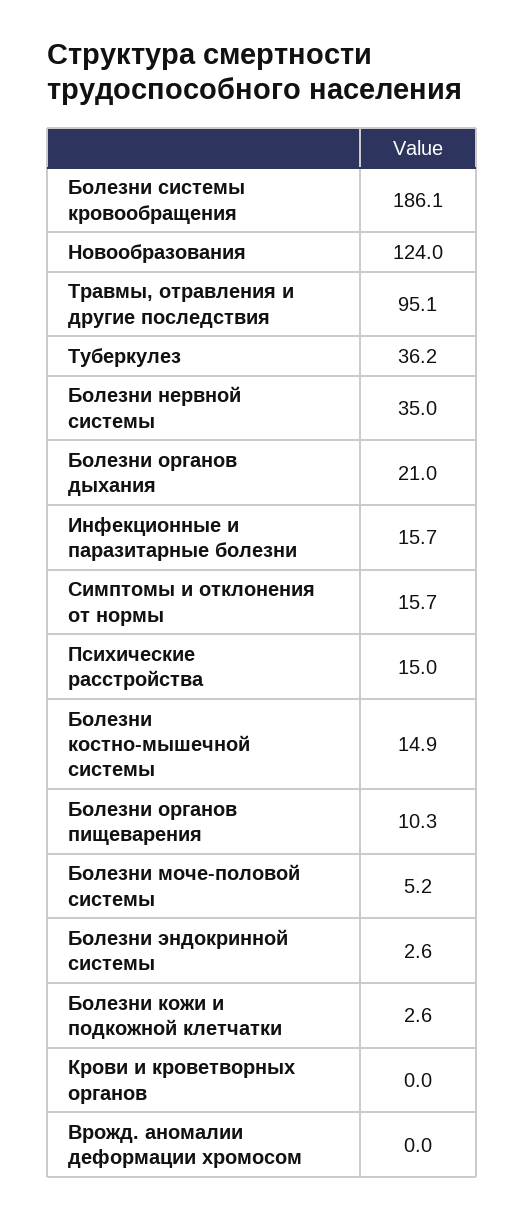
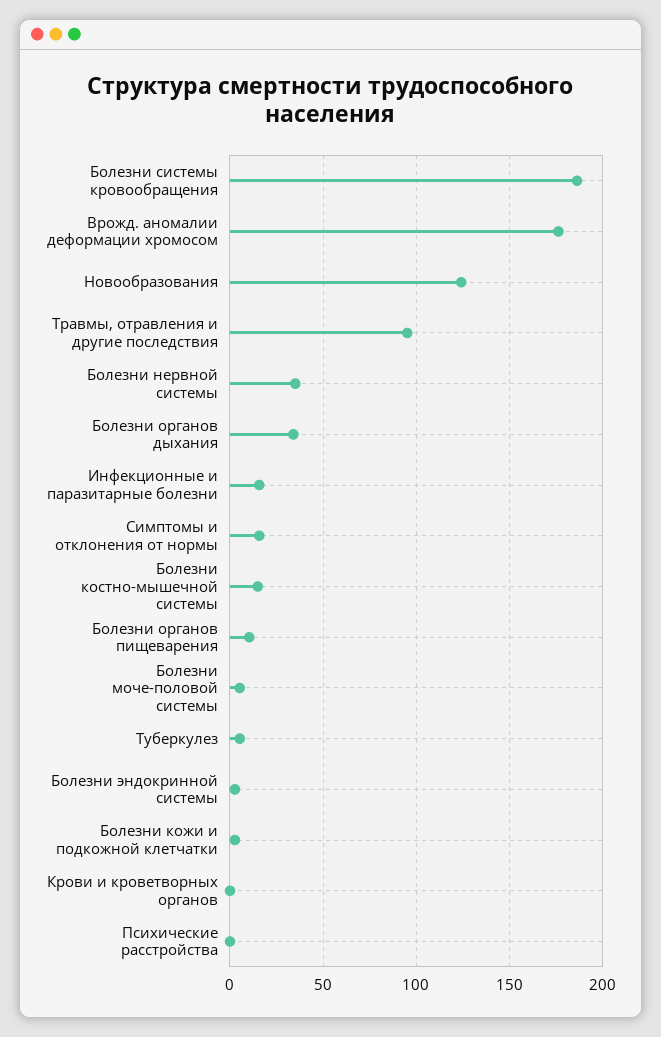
Туберкулез: 36.2 -> 5
Болезни органов дыхания: 21 -> 35
Психические расстройства: 15 -> 0
Врожд. аномалии деформации хромосом: 0 -> 175

